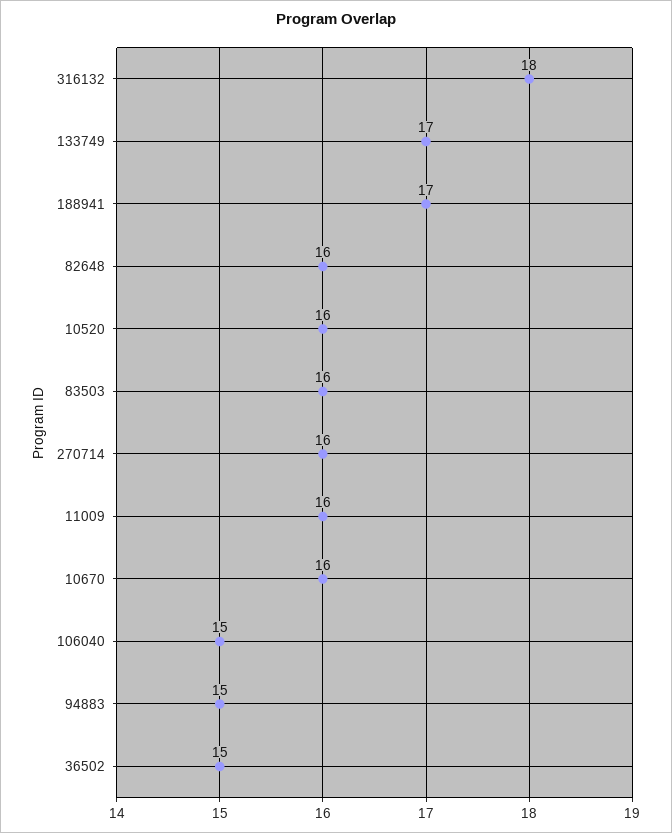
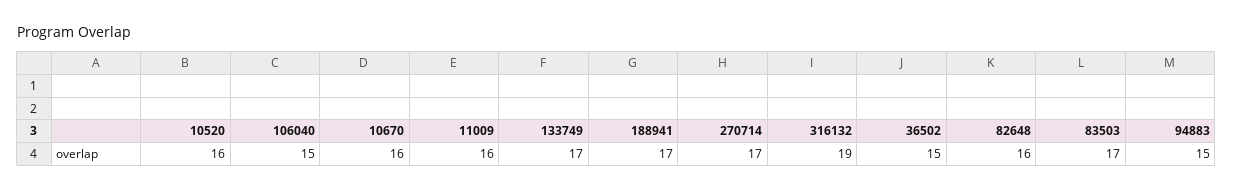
316132: 18 -> 19
83503: 16 -> 17
270714: 16 -> 17

